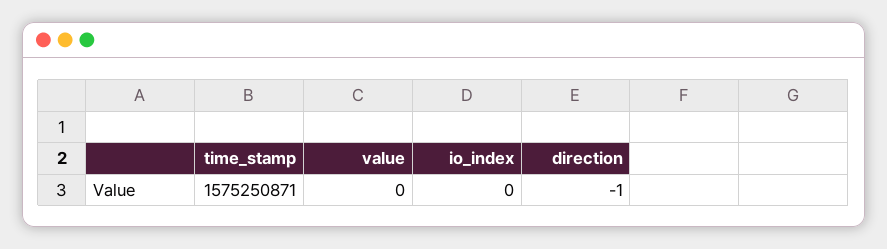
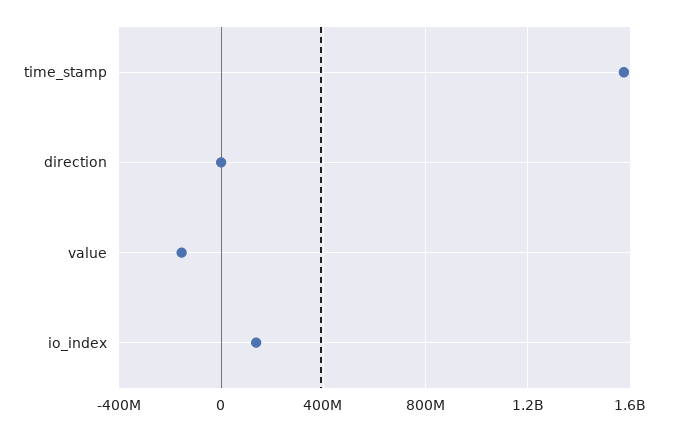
value: 0 -> -150000000
io_index: 0 -> 150000000

